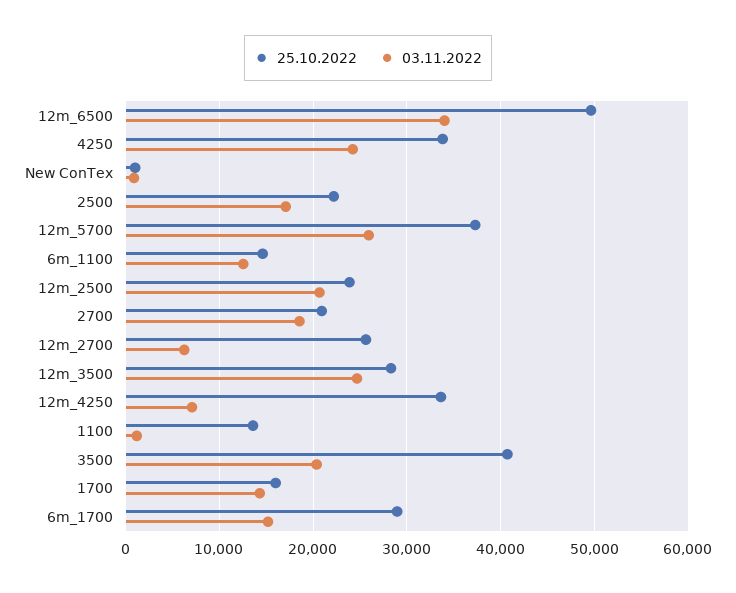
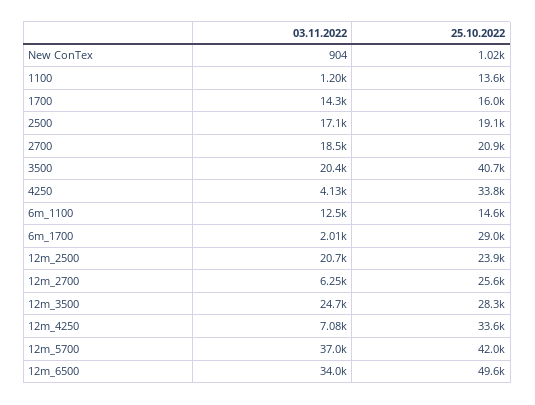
03.11.2022, 4250: 24000 -> 4130
25.10.2022, 2500: 22000 -> 19100
25.10.2022, 12m_5700: 37000 -> 42000
03.11.2022, 12m_5700: 26000 -> 37000
03.11.2022, 6m_1700: 15000 -> 2010

